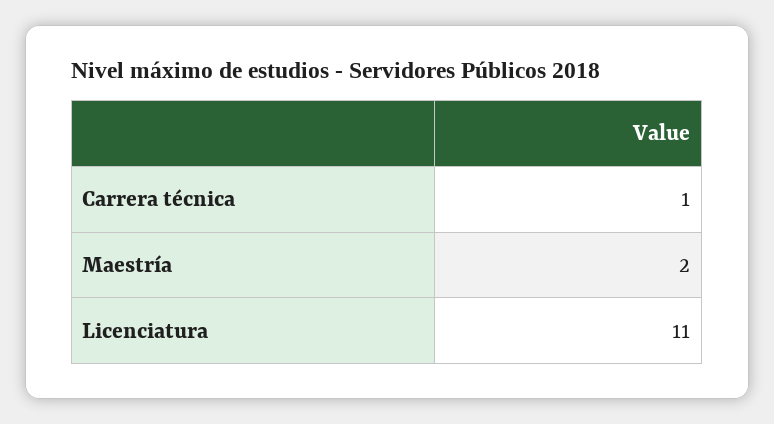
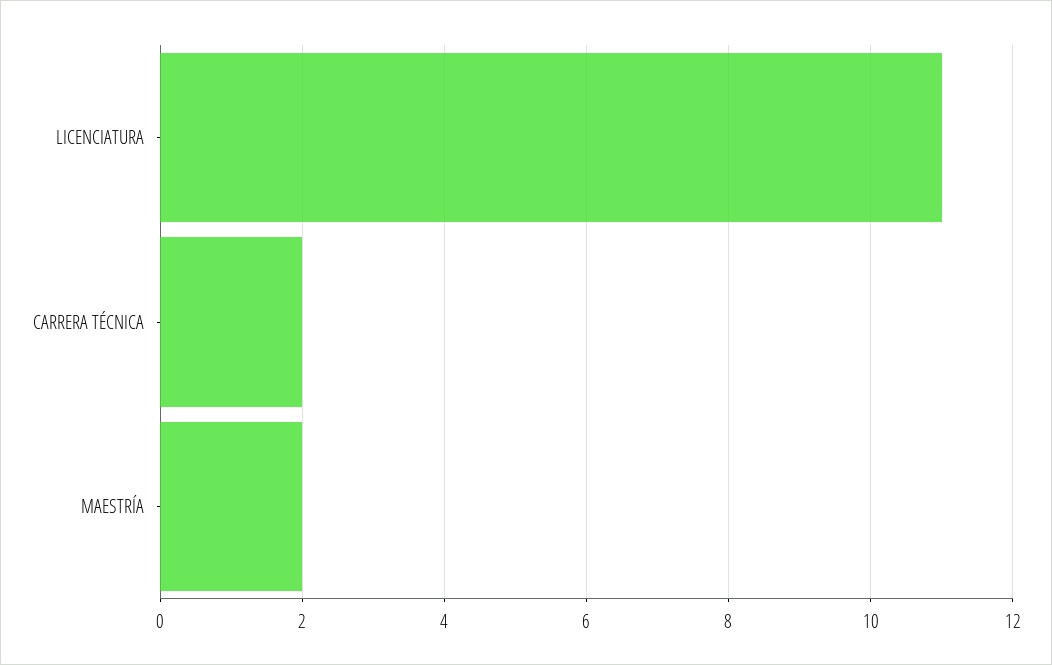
Carrera técnica: 1 -> 2

